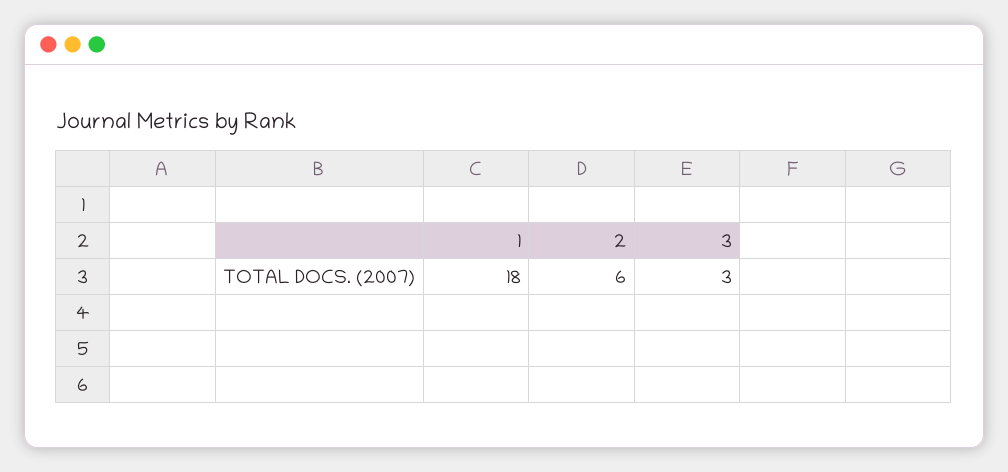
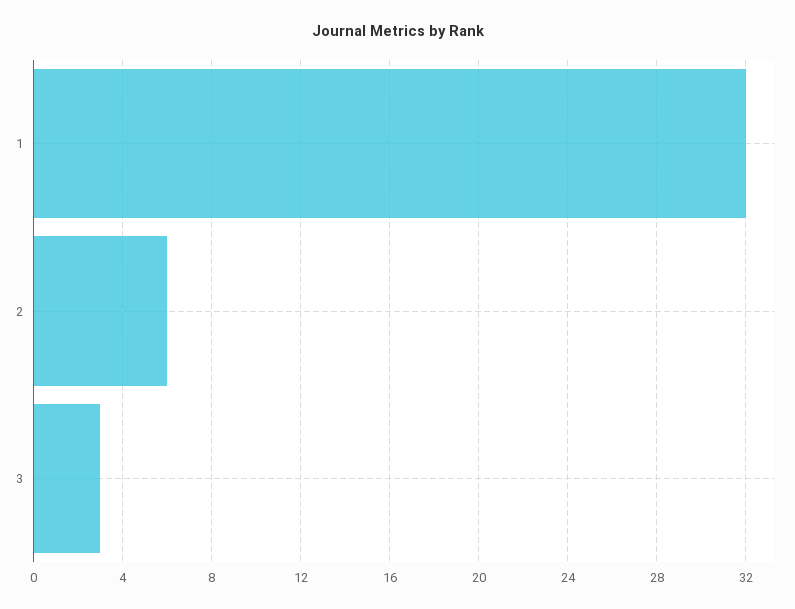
1: 18 -> 32

